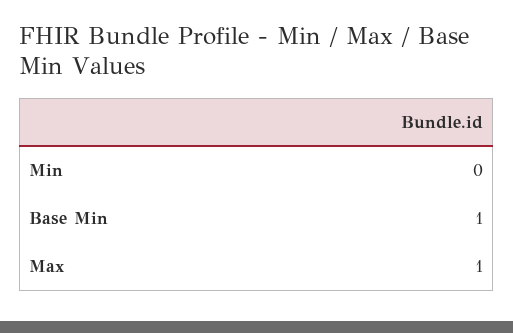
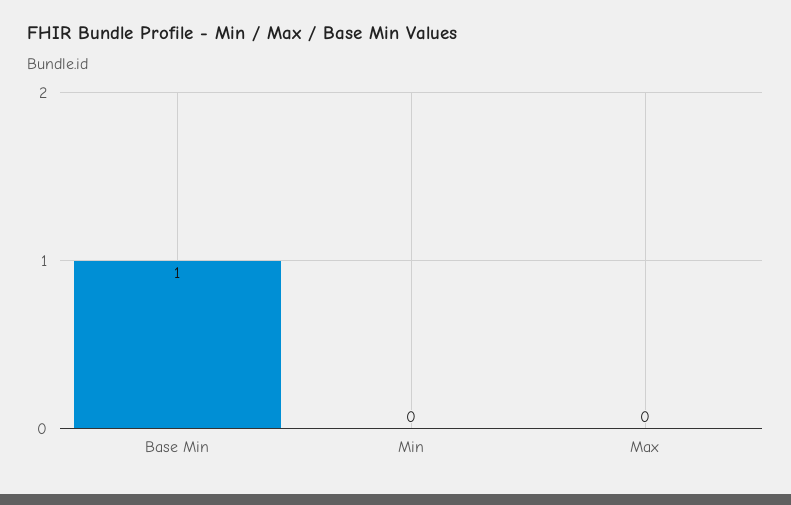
Max: 1 -> 0

